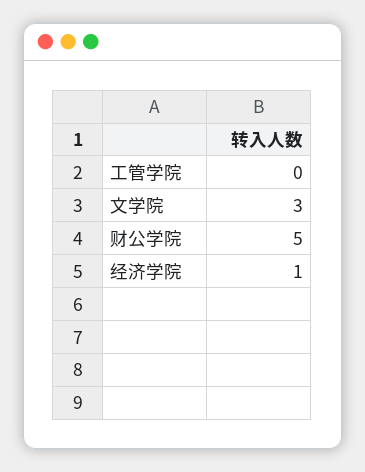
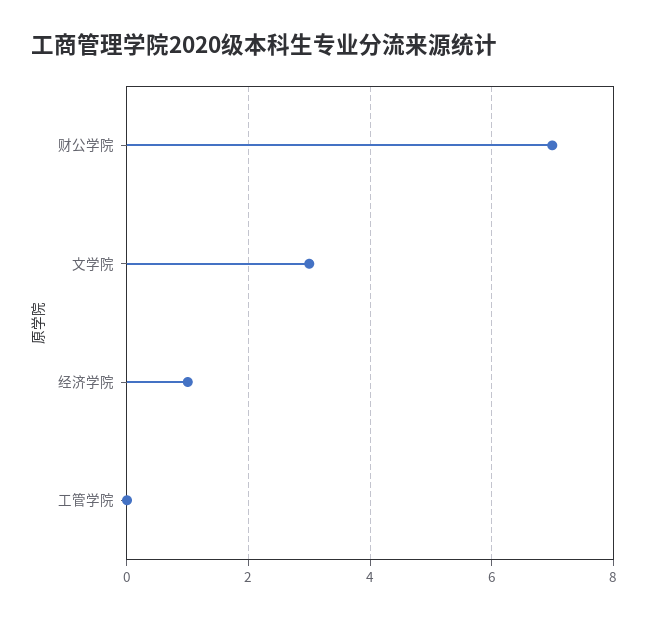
财公学院: 5 -> 7

